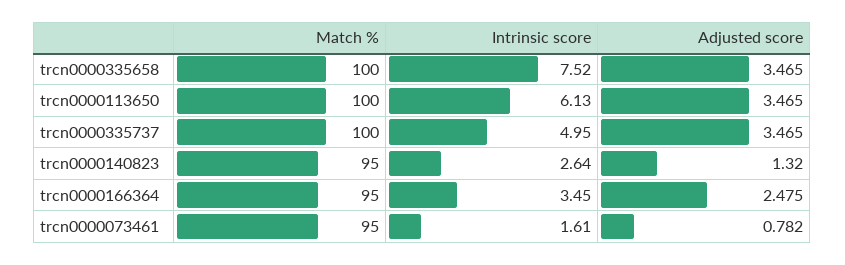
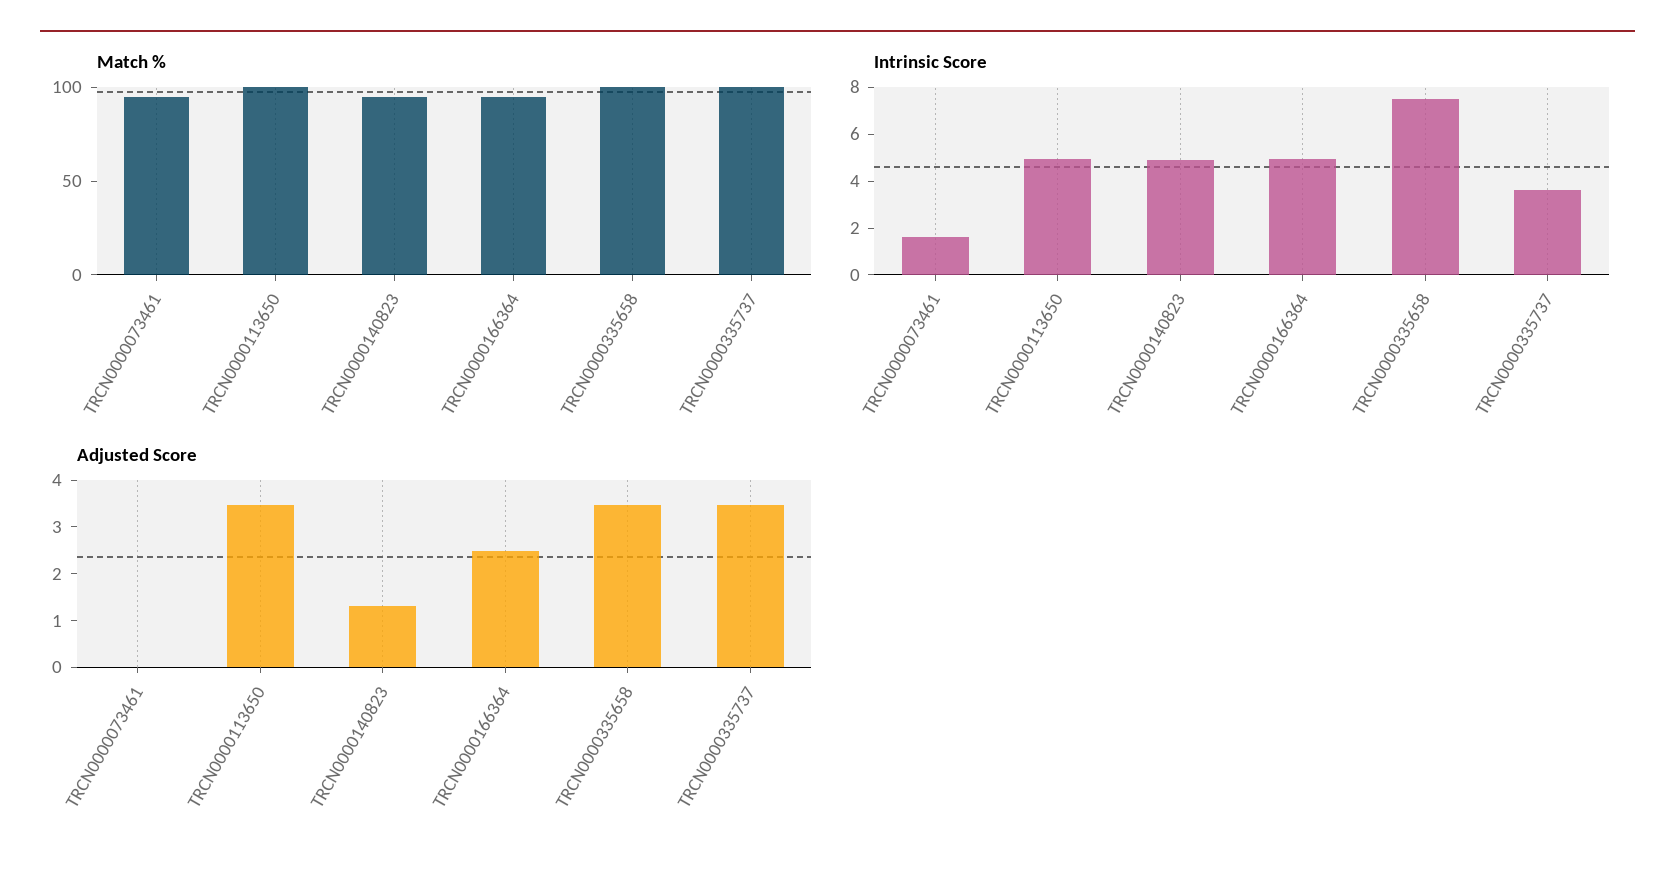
Intrinsic score, trcn0000113650: 6.13 -> 5
Intrinsic score, trcn0000335737: 4.95 -> 3.5
Intrinsic score, trcn0000140823: 2.64 -> 5
Intrinsic score, trcn0000166364: 3.45 -> 5
Adjusted score, trcn0000073461: 0.782 -> 0

